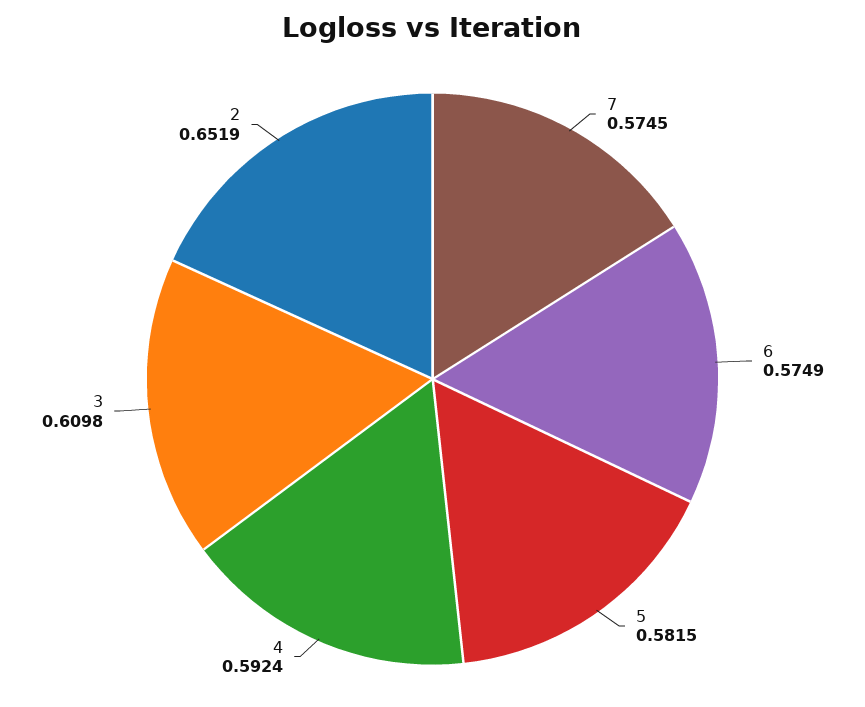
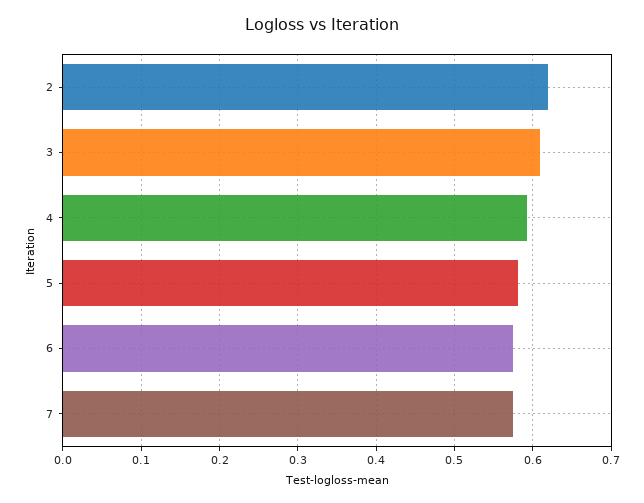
2: 0.6519 -> 0.62

